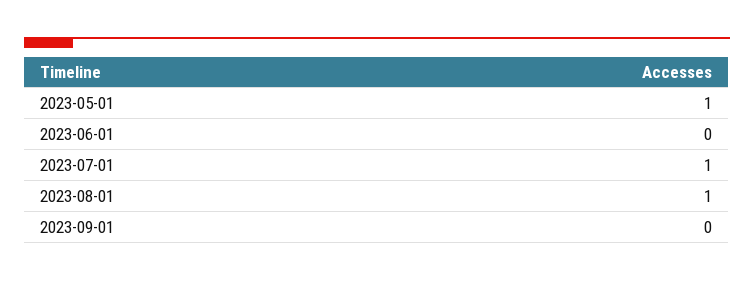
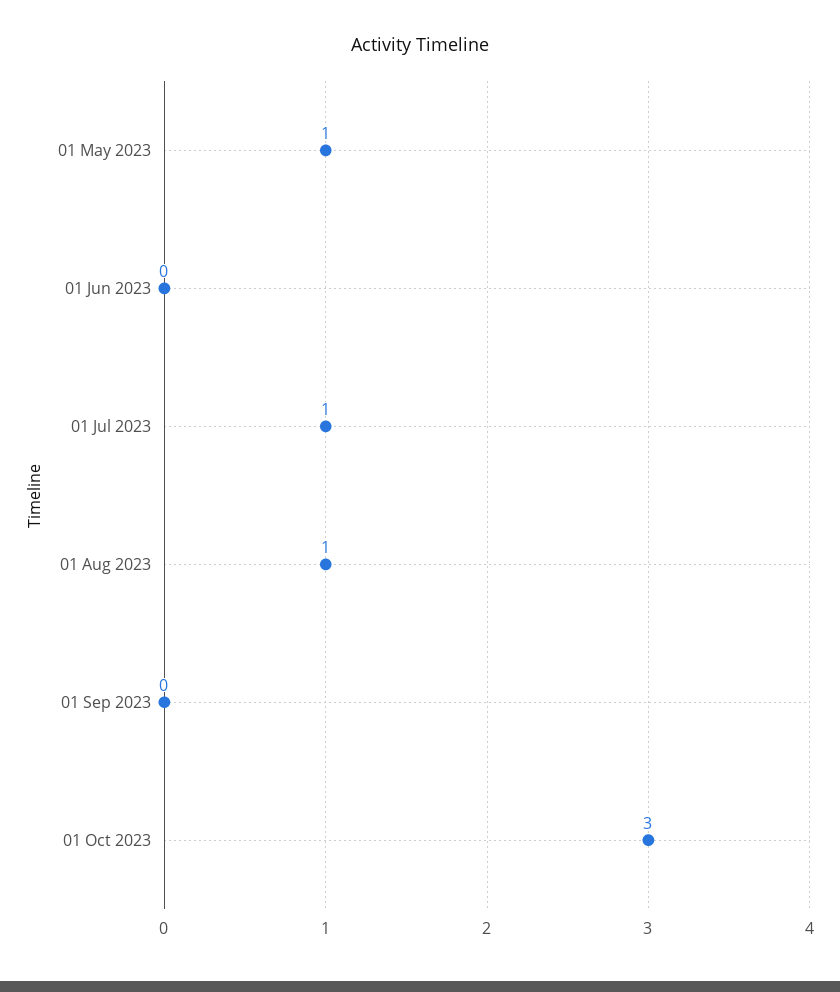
01 Oct 2023: none -> 3

